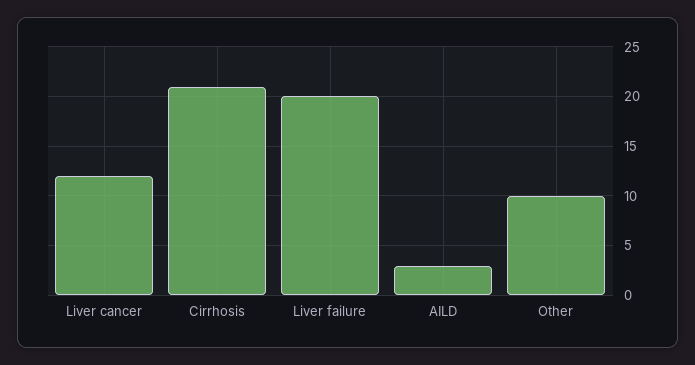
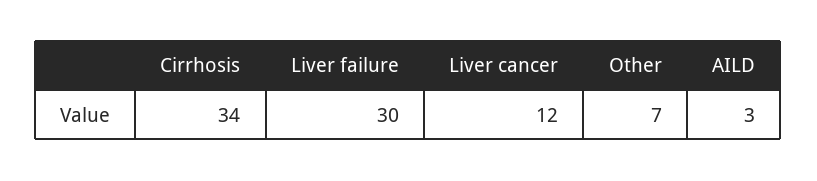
Cirrhosis: 21 -> 34
Liver failure: 20 -> 30
Other: 10 -> 7

